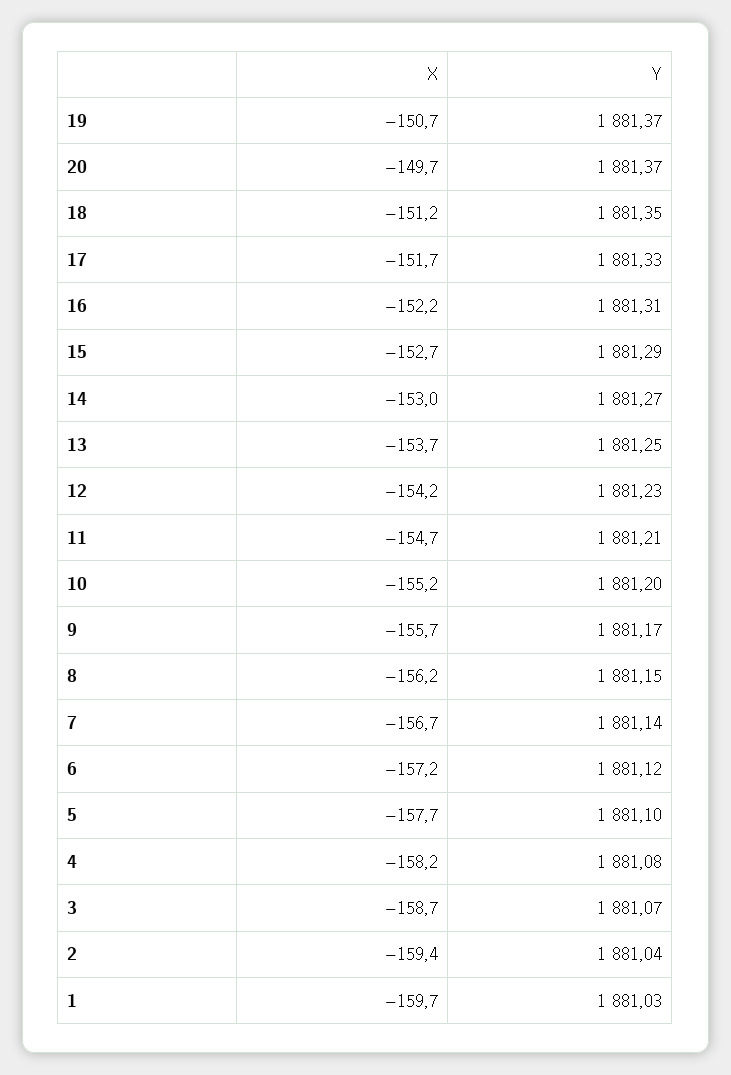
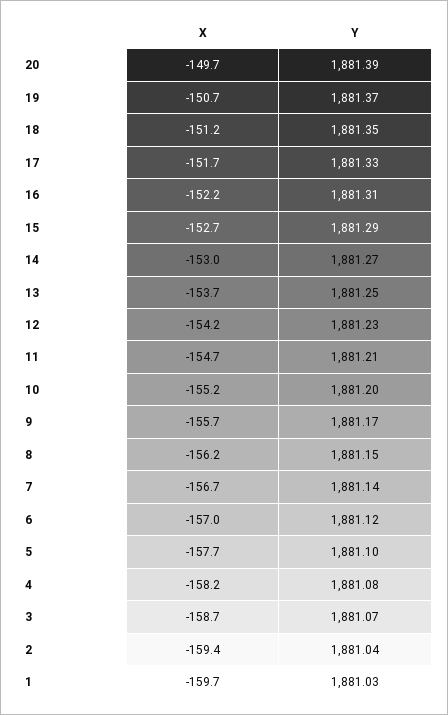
Y, 20: 1881.37 -> 1881.39
X, 6: -157.2 -> -157

